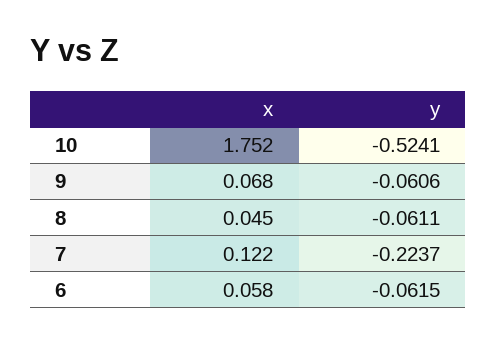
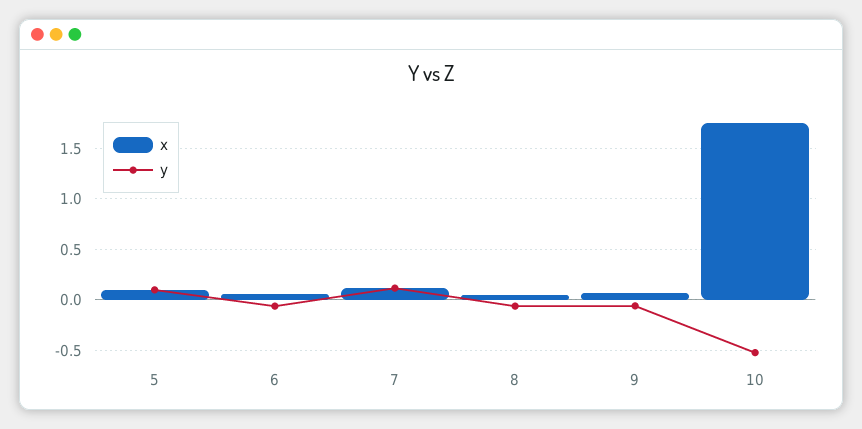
y, 7: -0.2237 -> 0.1
x, 5: none -> 0.1
y, 5: none -> 0.1

